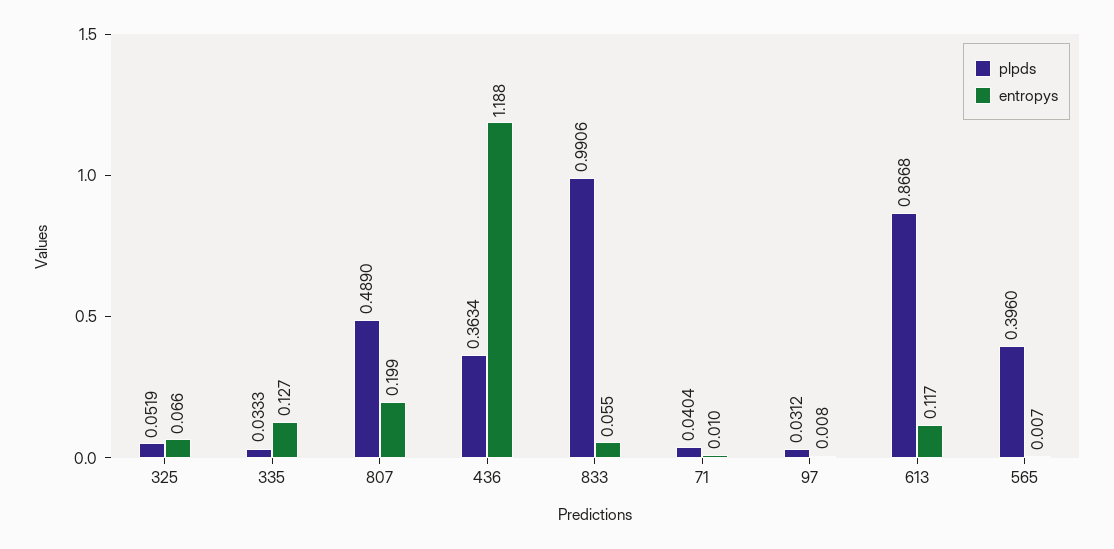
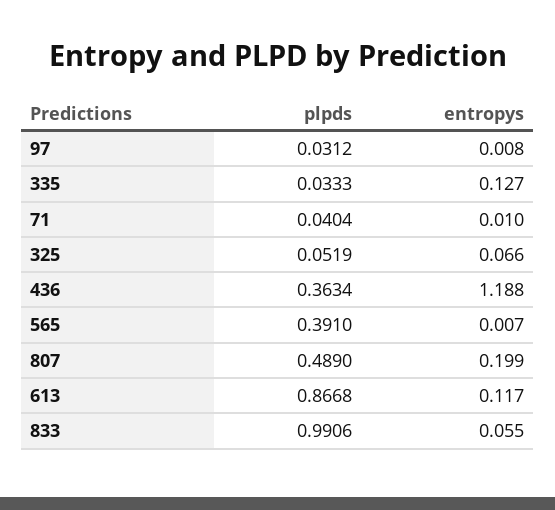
plpds, 565: 0.396 -> 0.391

